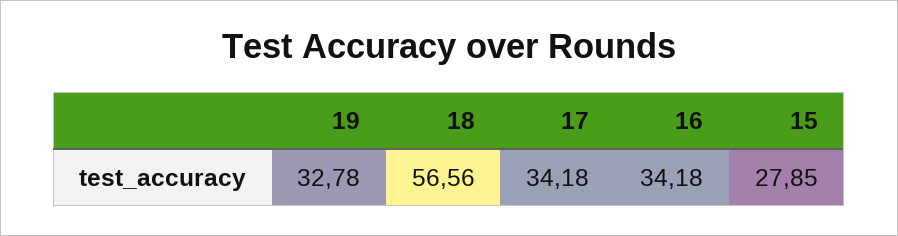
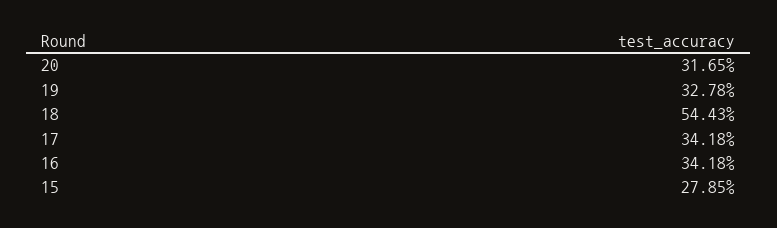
18: 56.56 -> 54.43
20: none -> 31.65

